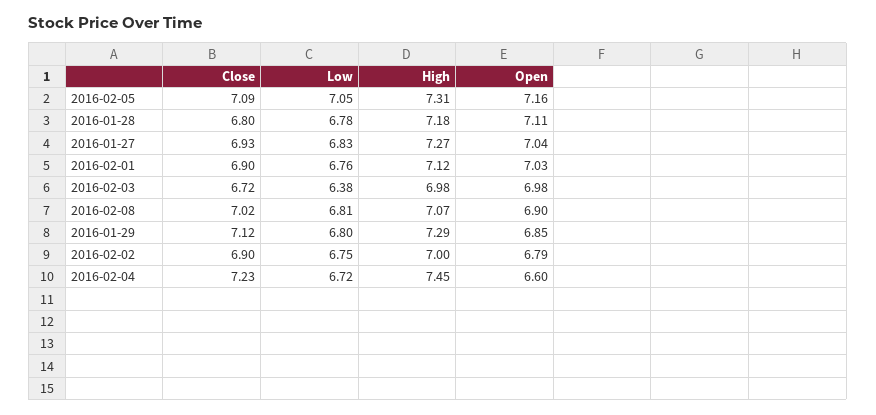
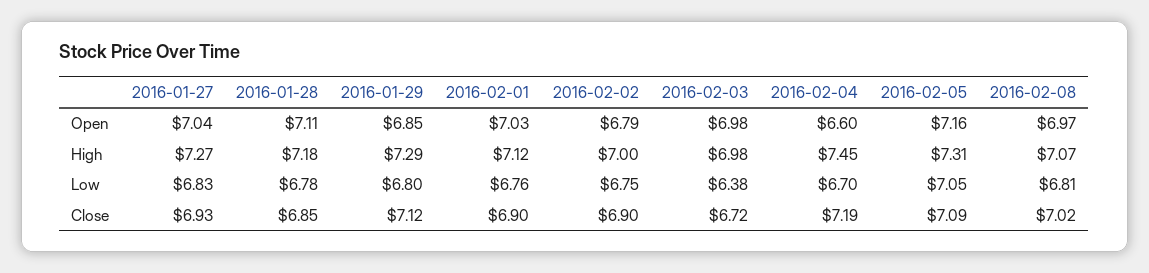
Close, 2016-01-28: 6.8 -> 6.85
Open, 2016-02-08: 6.9 -> 6.97
Close, 2016-02-04: 7.23 -> 7.19
Low, 2016-02-04: 6.72 -> 6.7

